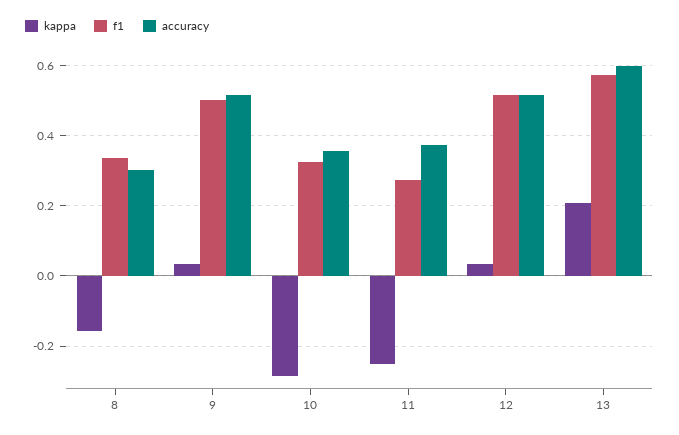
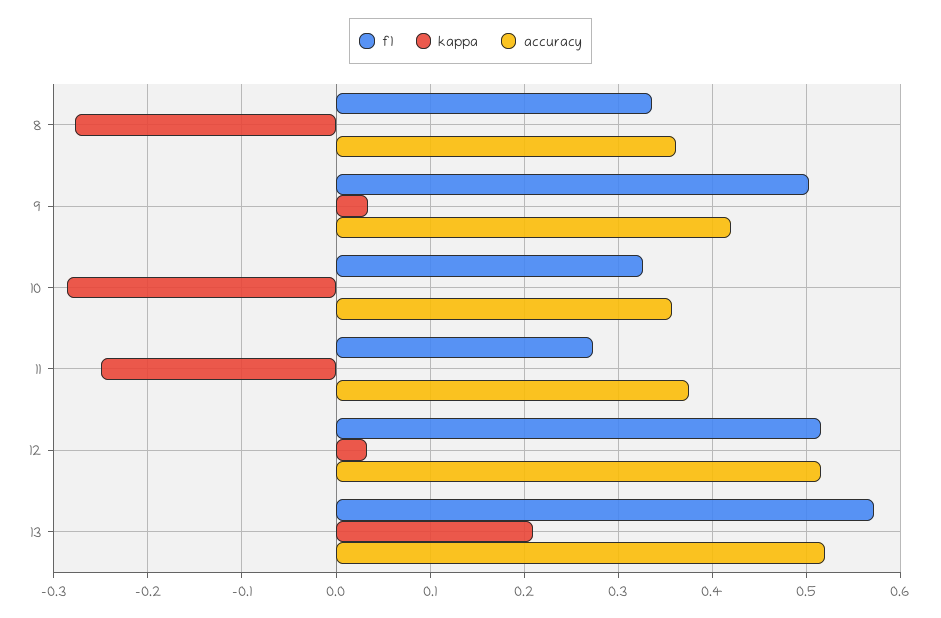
kappa, 8: -0.16 -> -0.28
accuracy, 8: 0.3 -> 0.36
accuracy, 9: 0.52 -> 0.42
accuracy, 13: 0.6 -> 0.52

